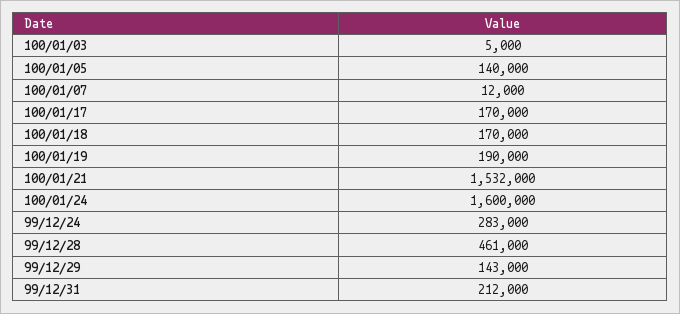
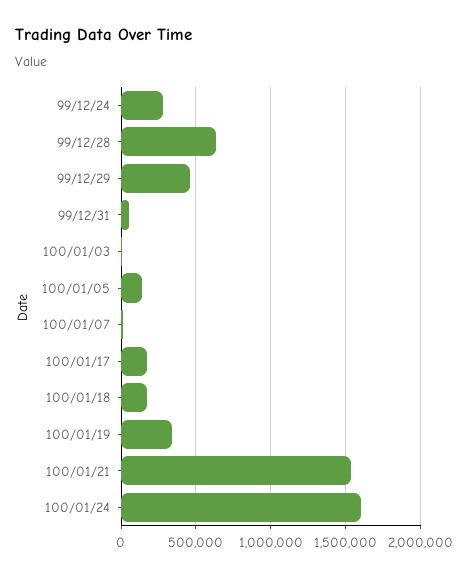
100/01/19: 190000 -> 350000
99/12/28: 461000 -> 650000
99/12/29: 143000 -> 450000
99/12/31: 212000 -> 50000

